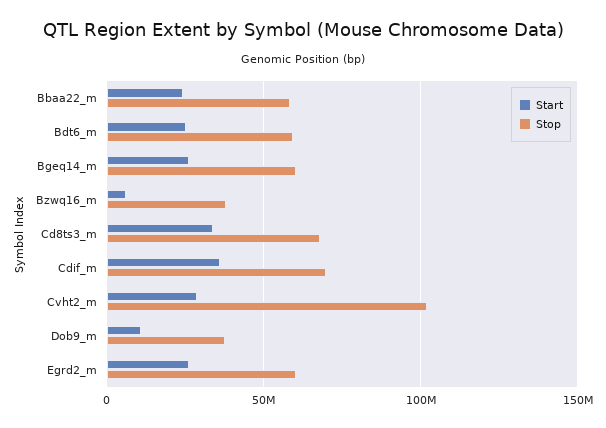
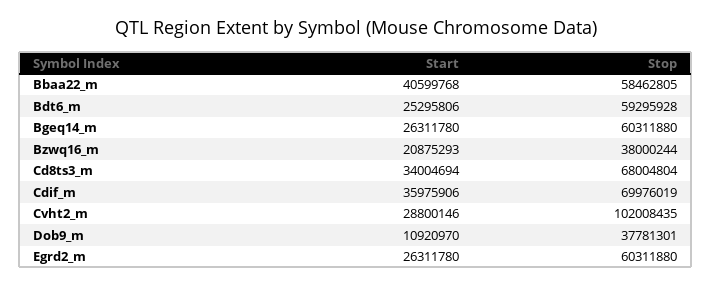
Start, Bbaa22_m: 25000000 -> 40599768
Start, Bzwq16_m: 5000000 -> 20875293

